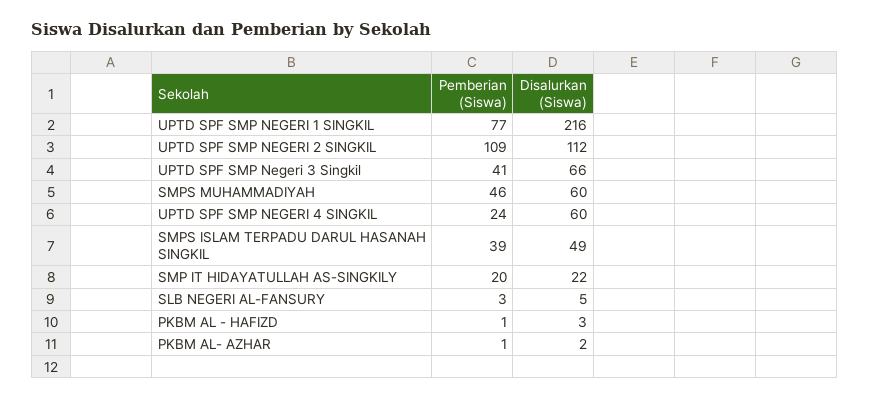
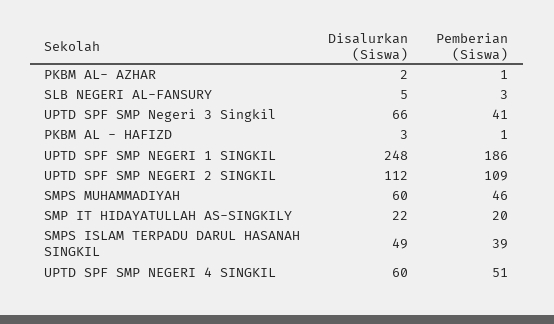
Pemberian (Siswa), UPTD SPF SMP NEGERI 1 SINGKIL: 77 -> 186
Disalurkan (Siswa), UPTD SPF SMP NEGERI 1 SINGKIL: 216 -> 248
Pemberian (Siswa), UPTD SPF SMP NEGERI 4 SINGKIL: 24 -> 51

